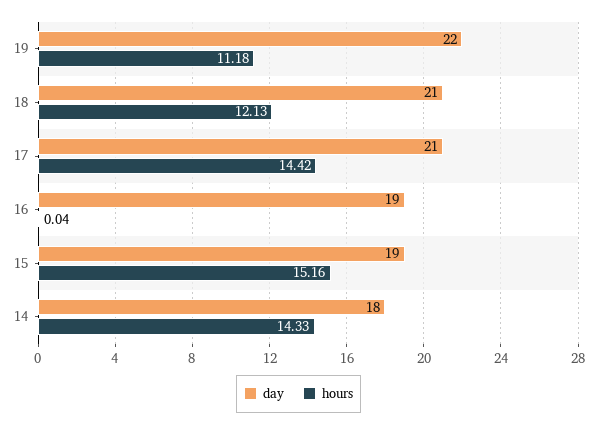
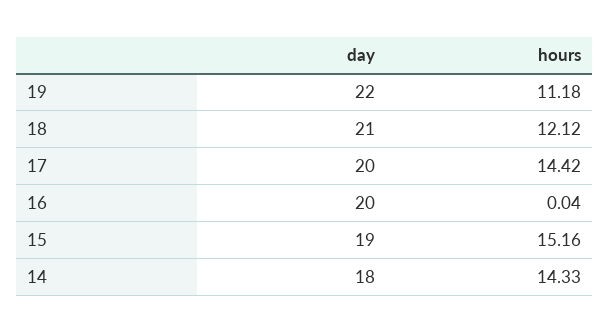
hours, 18: 12.13 -> 12.12
day, 17: 21 -> 20
day, 16: 19 -> 20

